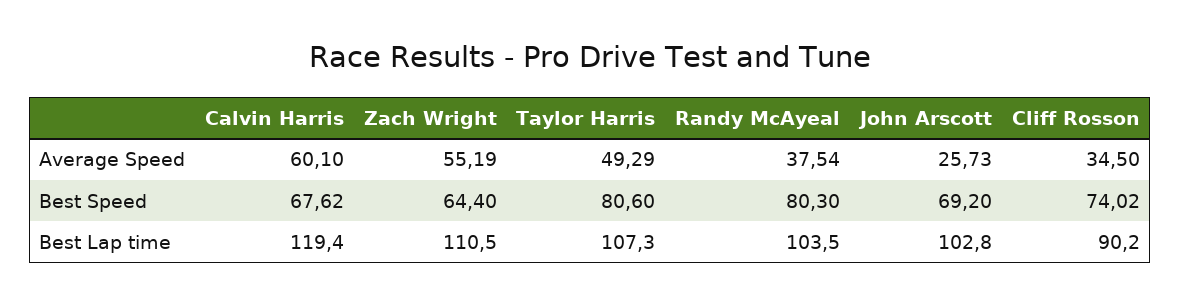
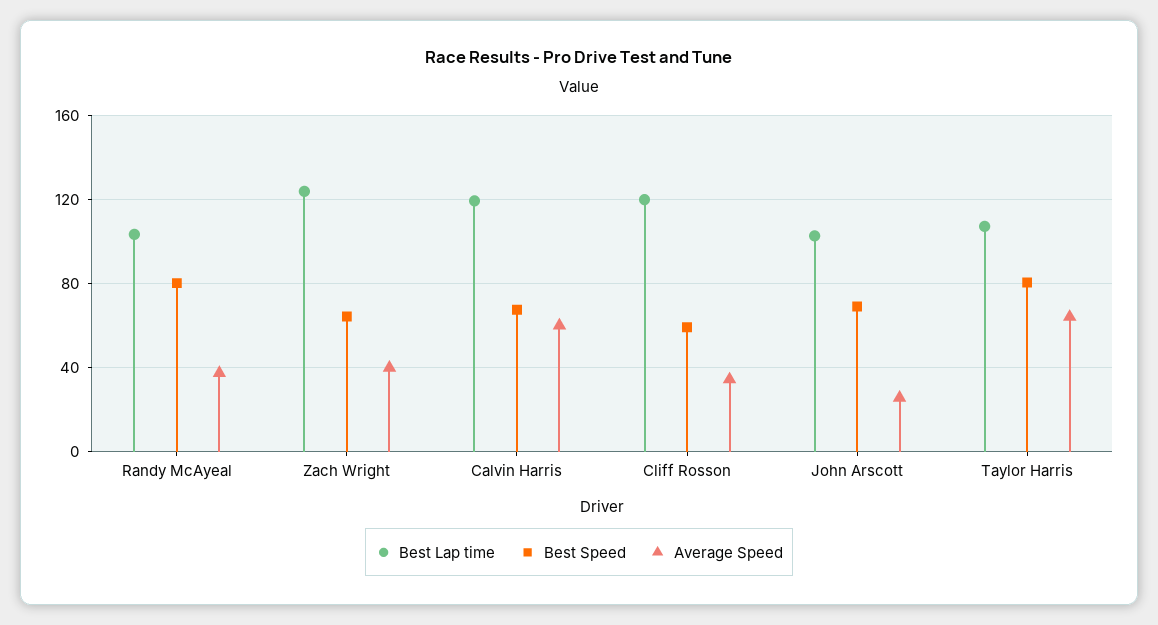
Average Speed, Zach Wright: 55.19 -> 40
Average Speed, Taylor Harris: 49.29 -> 65
Best Speed, Cliff Rosson: 74.02 -> 60
Best Lap time, Zach Wright: 110.5 -> 125
Best Lap time, Cliff Rosson: 90.2 -> 120

